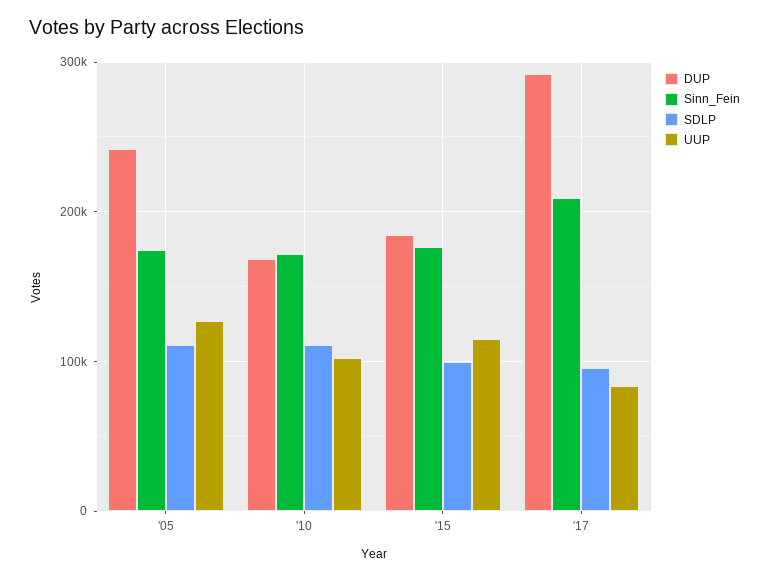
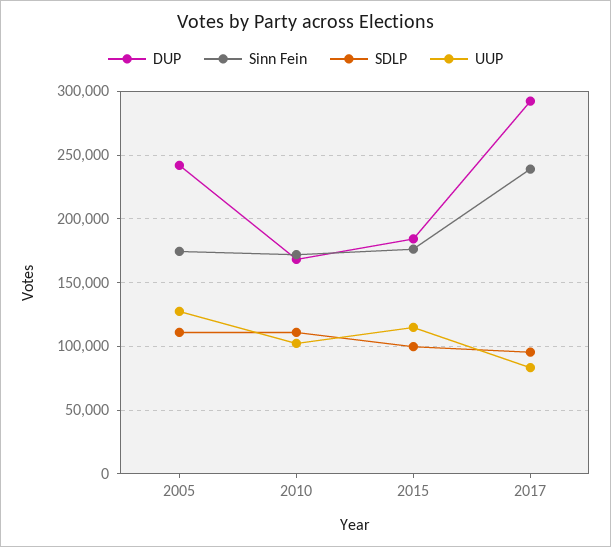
Sinn_Fein, '17: 210000 -> 240000

